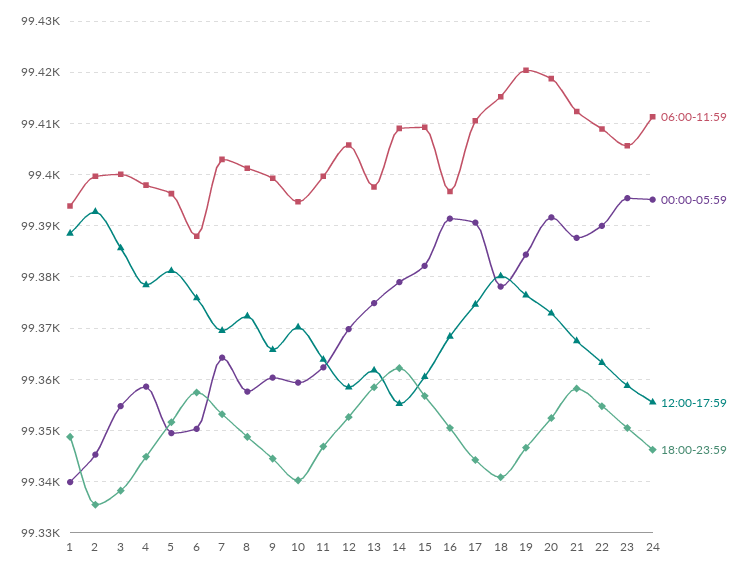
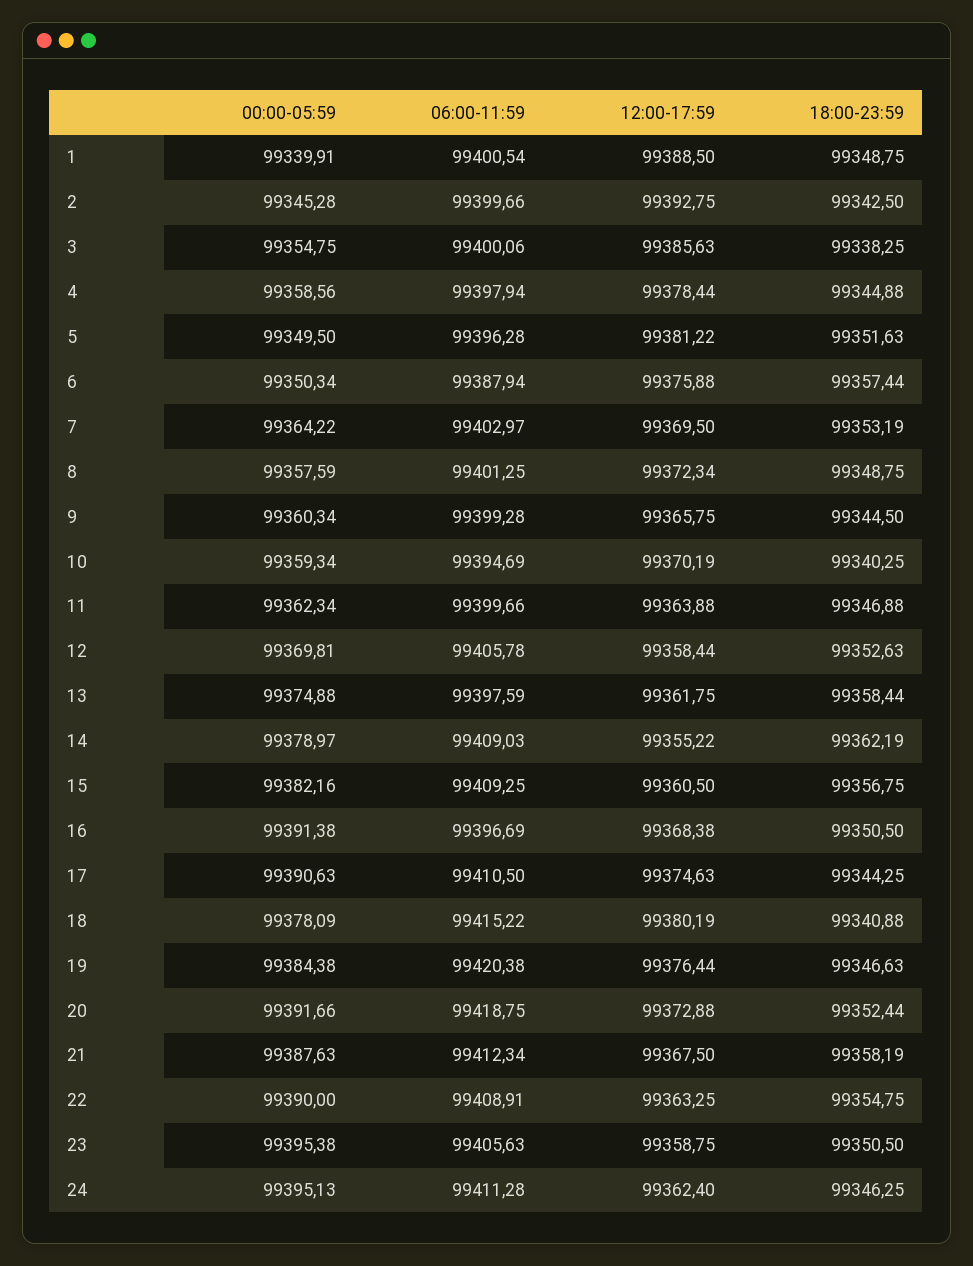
06:00-11:59, 1: 99394 -> 99400.54
18:00-23:59, 2: 99336 -> 99342.5
12:00-17:59, 24: 99356 -> 99362.4

